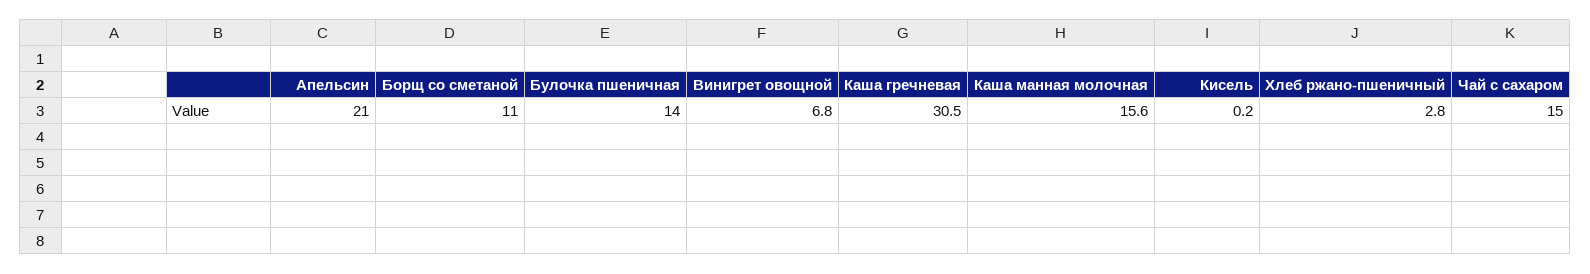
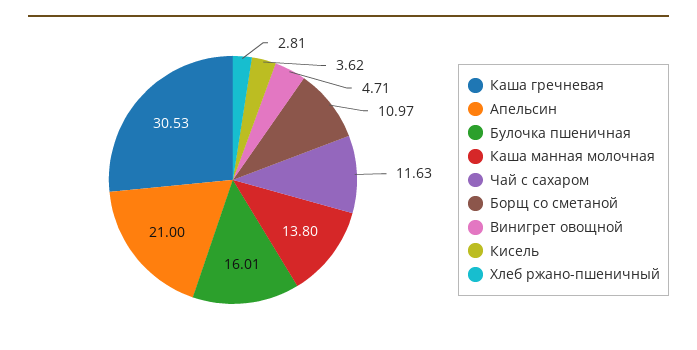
Булочка пшеничная: 14 -> 16.01
Винигрет овощной: 6.8 -> 4.71
Каша манная молочная: 15.6 -> 13.8
Кисель: 0.2 -> 3.62
Чай с сахаром: 15 -> 11.63

